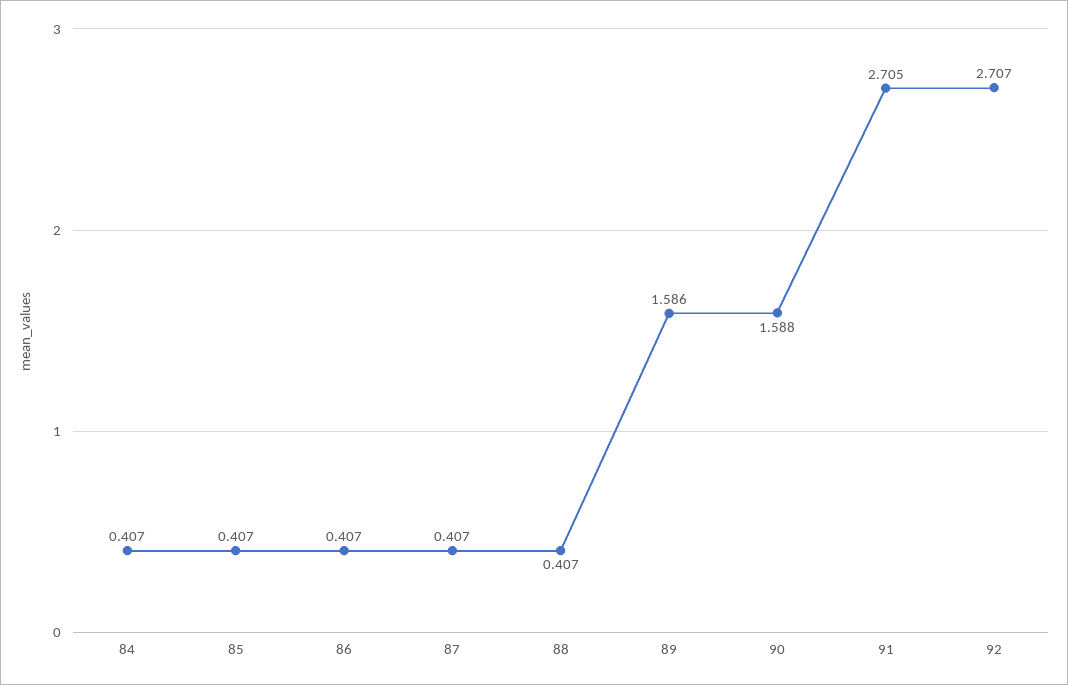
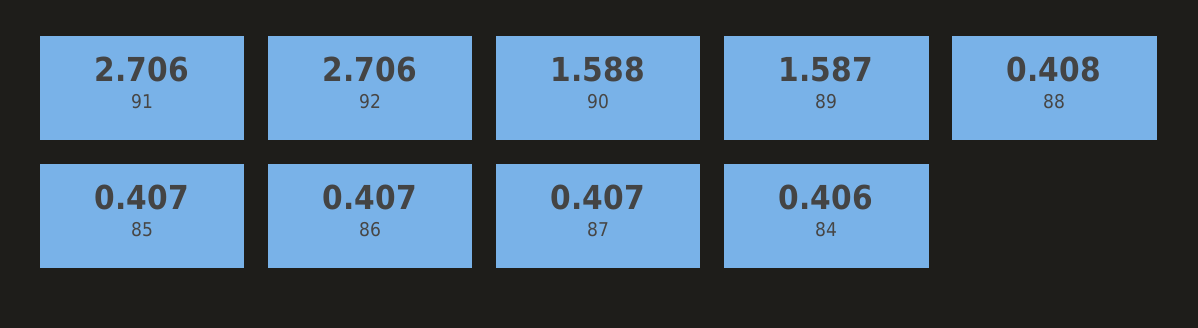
84: 0.407 -> 0.406
88: 0.407 -> 0.408
89: 1.586 -> 1.587
91: 2.705 -> 2.706
92: 2.707 -> 2.706

